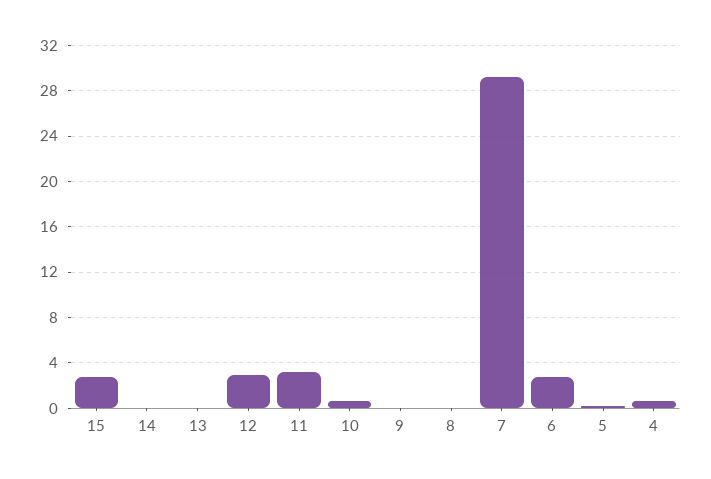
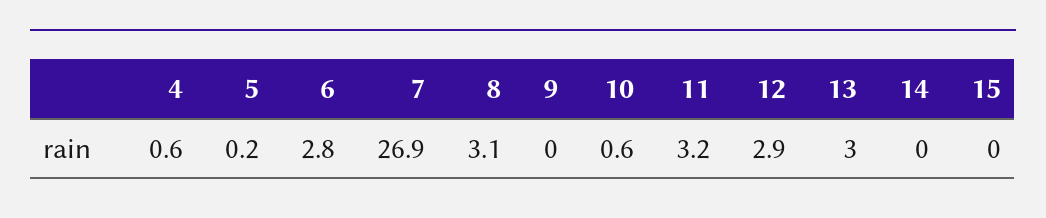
15: 3 -> 0
13: 0 -> 3
8: 0 -> 3.1
7: 29 -> 26.9

